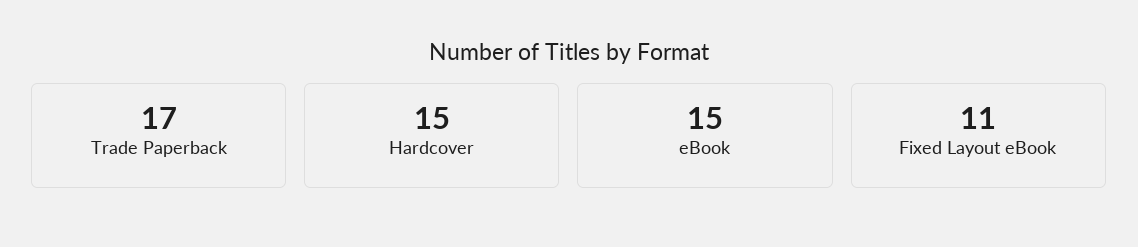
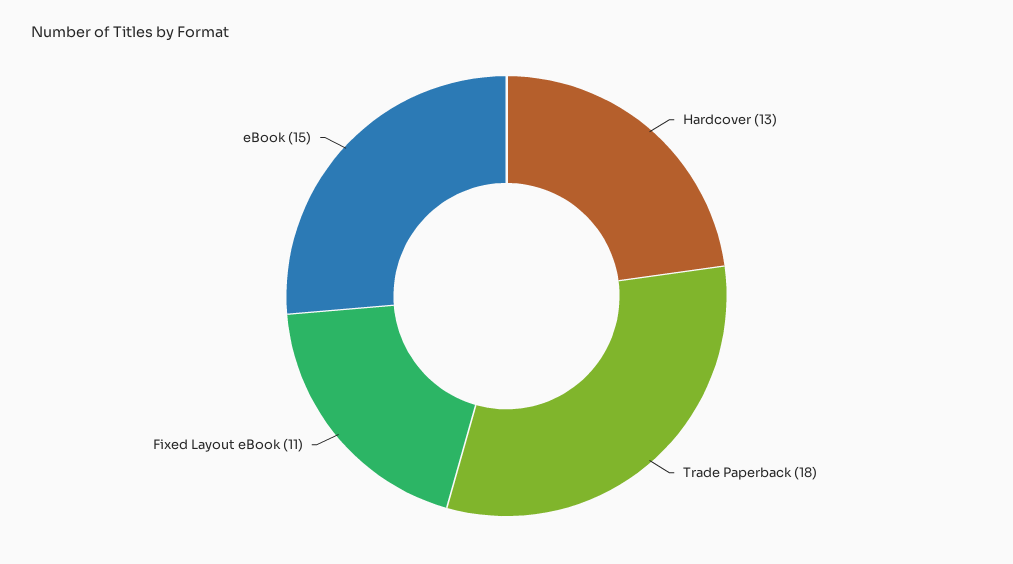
Trade Paperback: 17 -> 18
Hardcover: 15 -> 13

